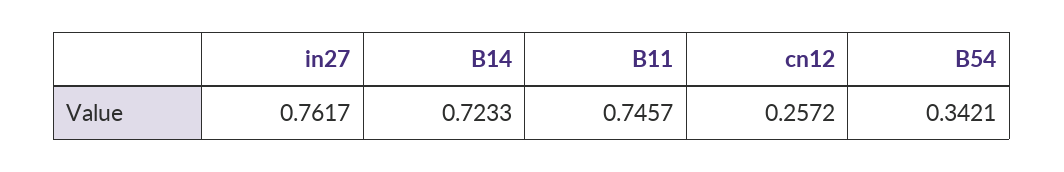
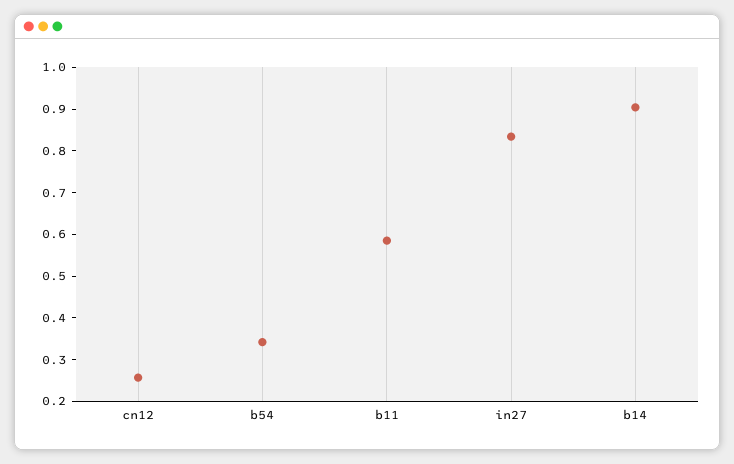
in27: 0.7617 -> 0.84
B14: 0.7233 -> 0.9
B11: 0.7457 -> 0.58

